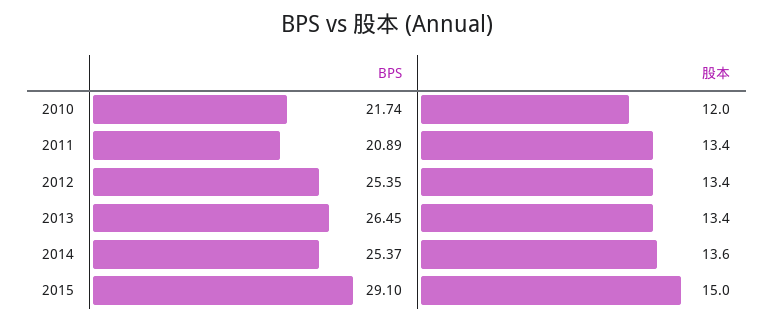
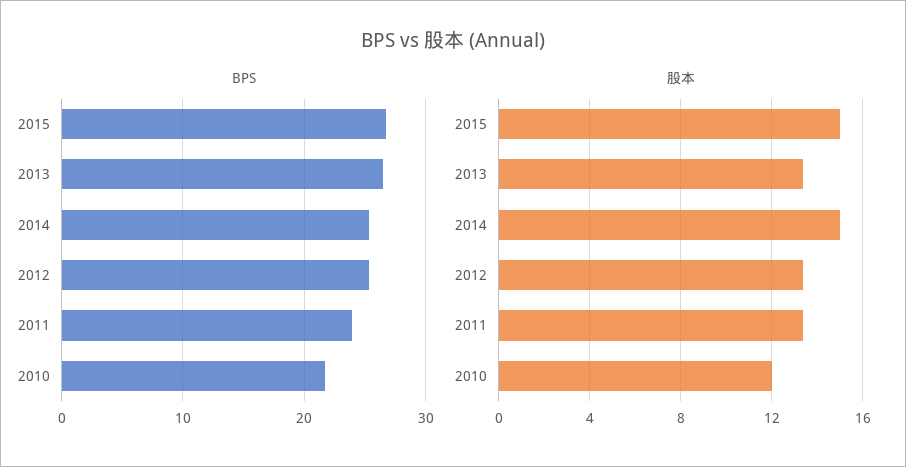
BPS, 2011: 20.89 -> 24
股本, 2014: 13.6 -> 15
BPS, 2015: 29.1 -> 27

